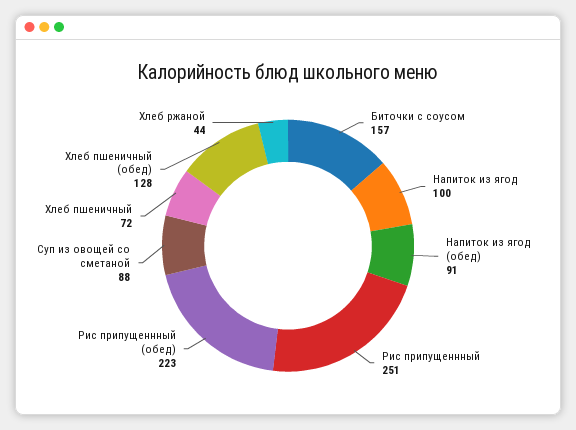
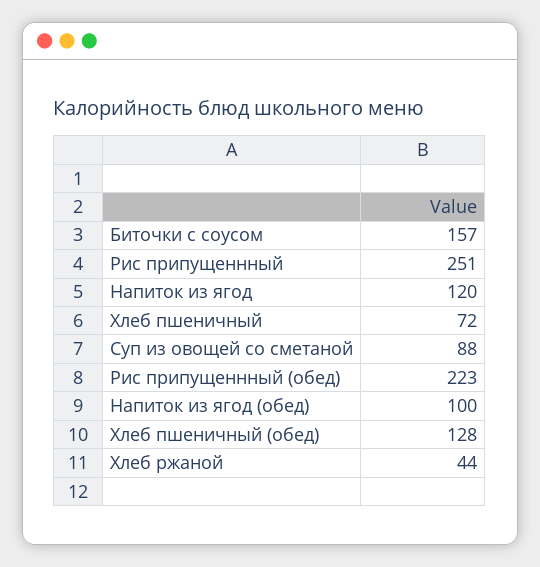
Напиток из ягод: 100 -> 120
Напиток из ягод (обед): 91 -> 100

